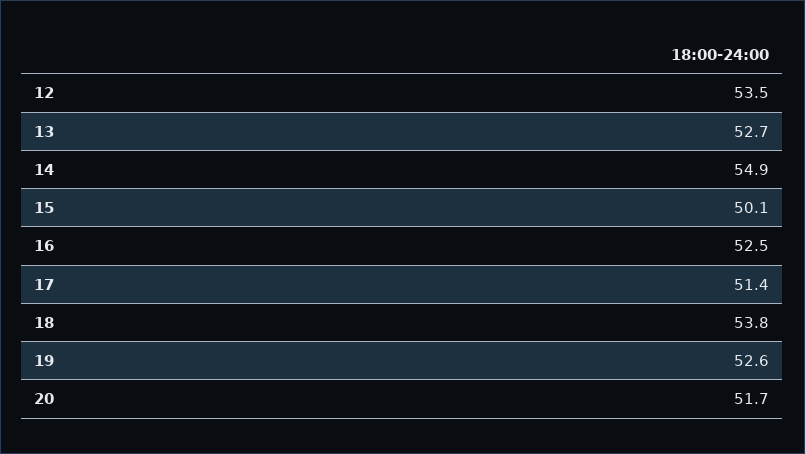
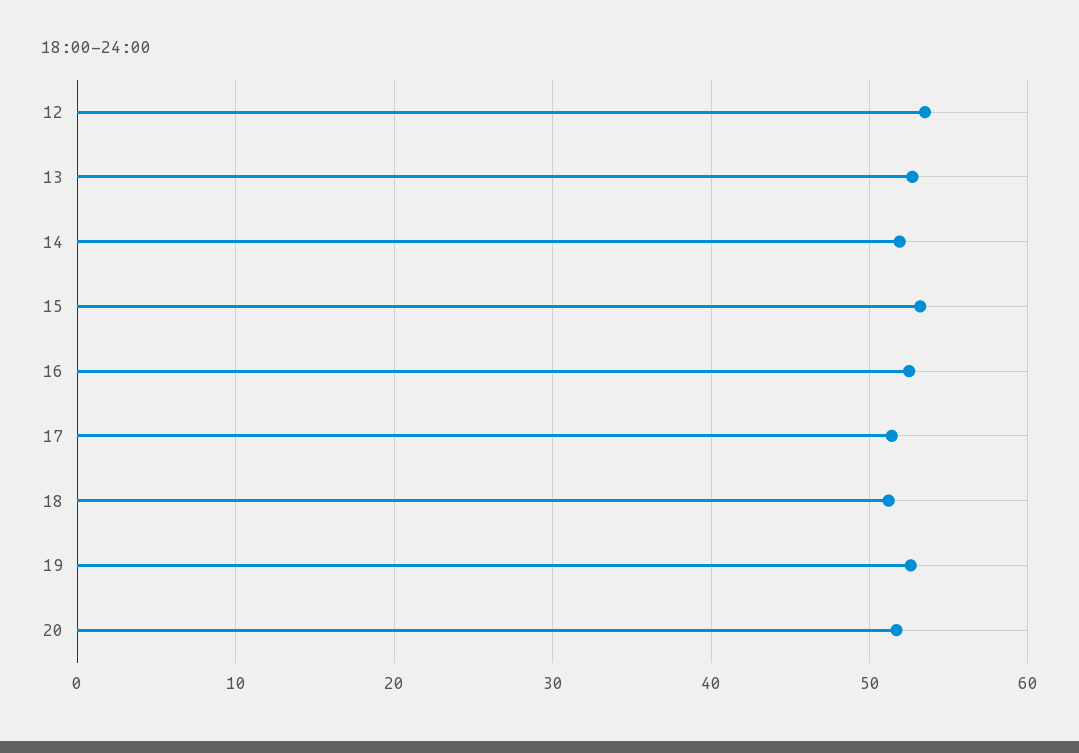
14: 54.9 -> 52
15: 50.1 -> 53
18: 53.8 -> 51

